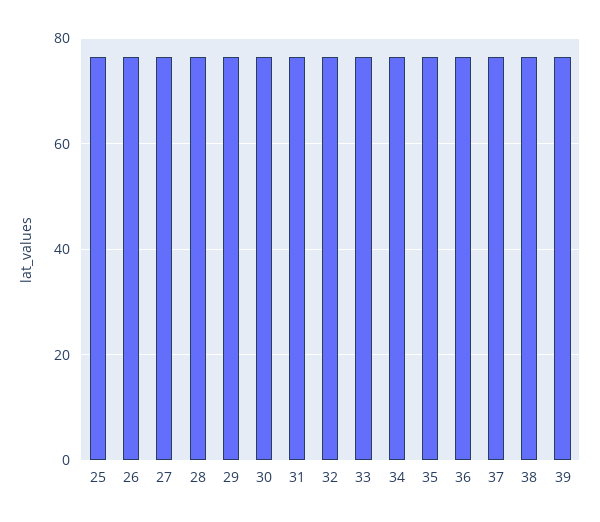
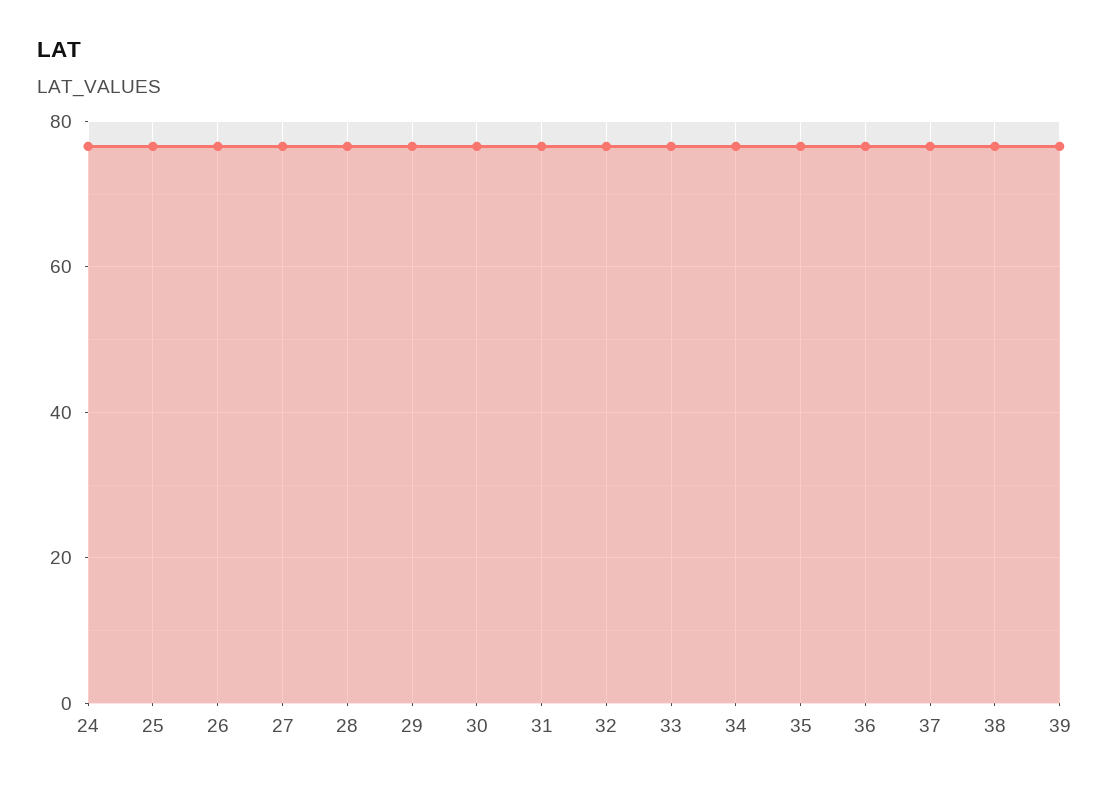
24: none -> 76

